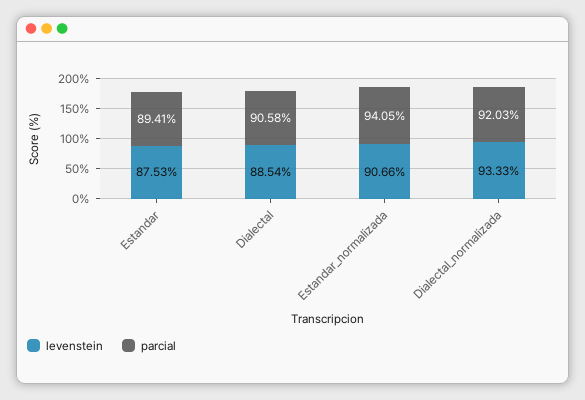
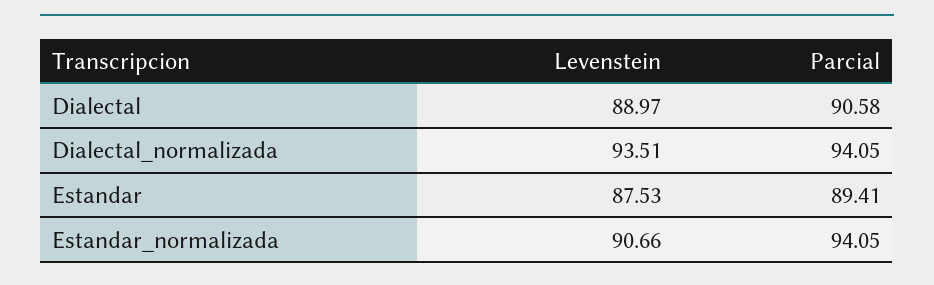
levenstein, Dialectal: 88.54 -> 88.97
levenstein, Dialectal_normalizada: 93.33 -> 93.51
parcial, Dialectal_normalizada: 92.03 -> 94.05

